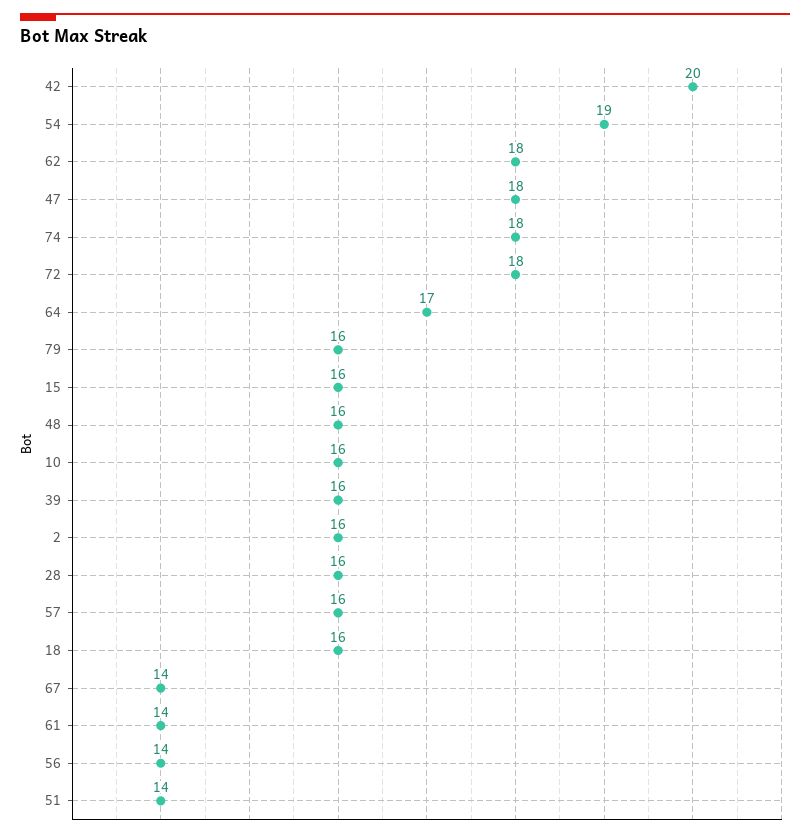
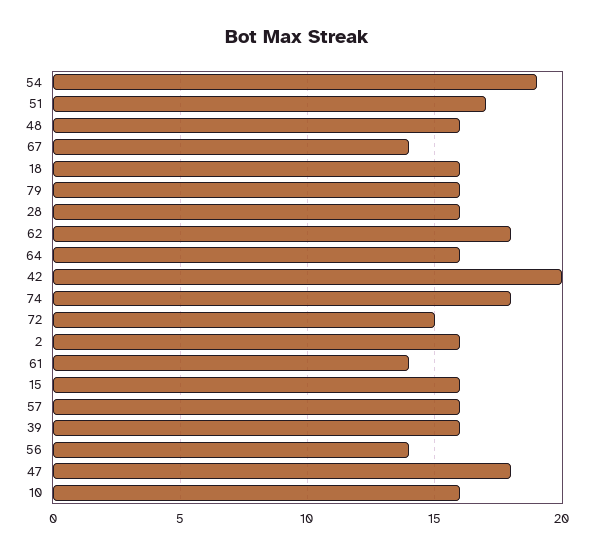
72: 18 -> 15
64: 17 -> 16
51: 14 -> 17

